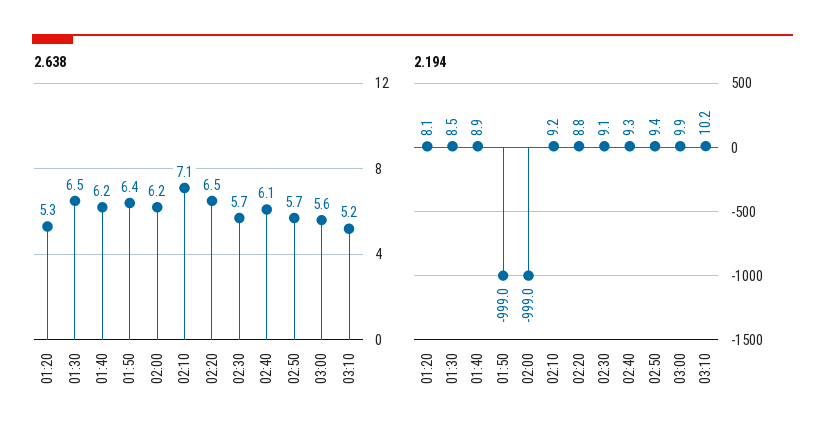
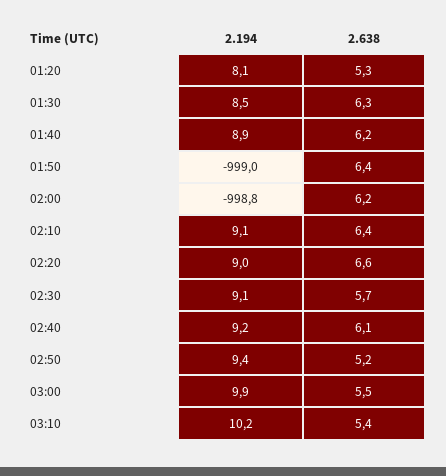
2.638, 01:30: 6.5 -> 6.3
2.638, 02:10: 7.1 -> 6.4
2.638, 02:20: 6.5 -> 6.6
2.638, 02:50: 5.7 -> 5.2
2.638, 03:00: 5.6 -> 5.5
2.638, 03:10: 5.2 -> 5.4
2.194, 02:00: -999 -> -998.8
2.194, 02:10: 9.2 -> 9.1
2.194, 02:20: 8.8 -> 9
2.194, 02:40: 9.3 -> 9.2

